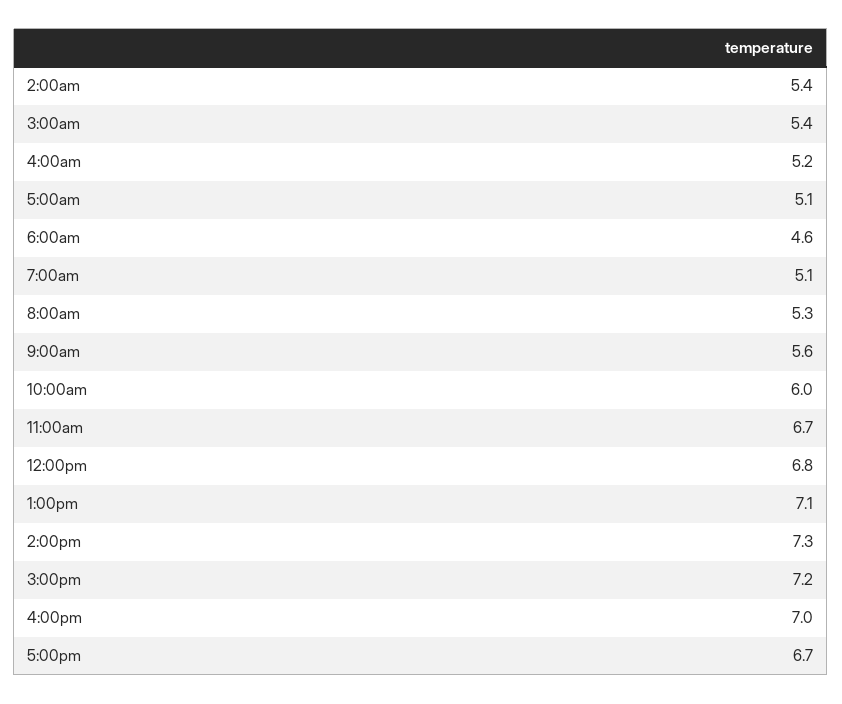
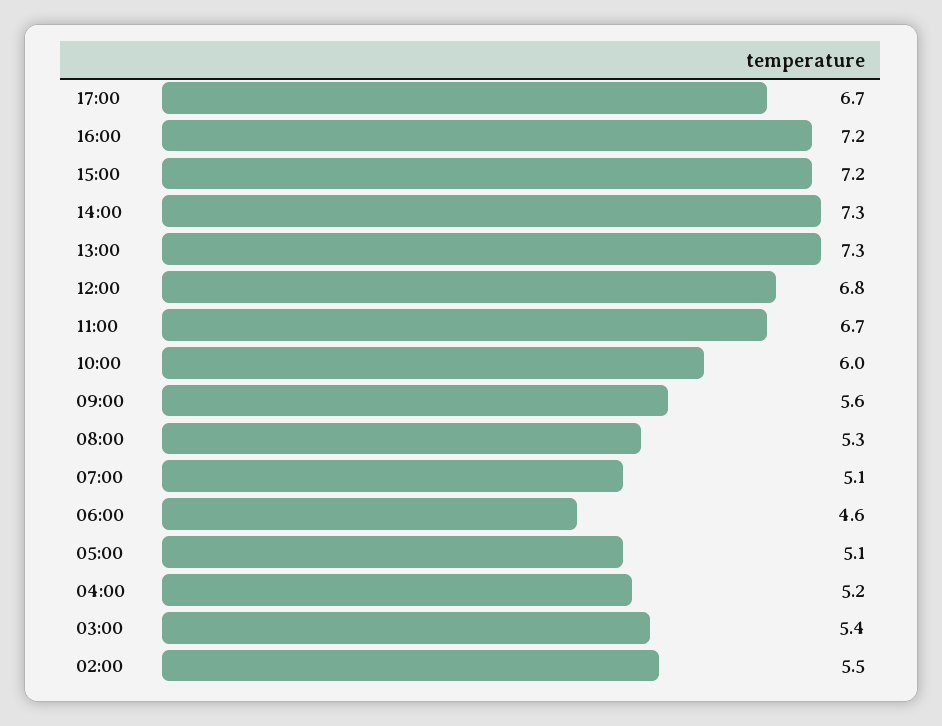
2:00am: 5.4 -> 5.5
1:00pm: 7.1 -> 7.3
4:00pm: 7 -> 7.2

